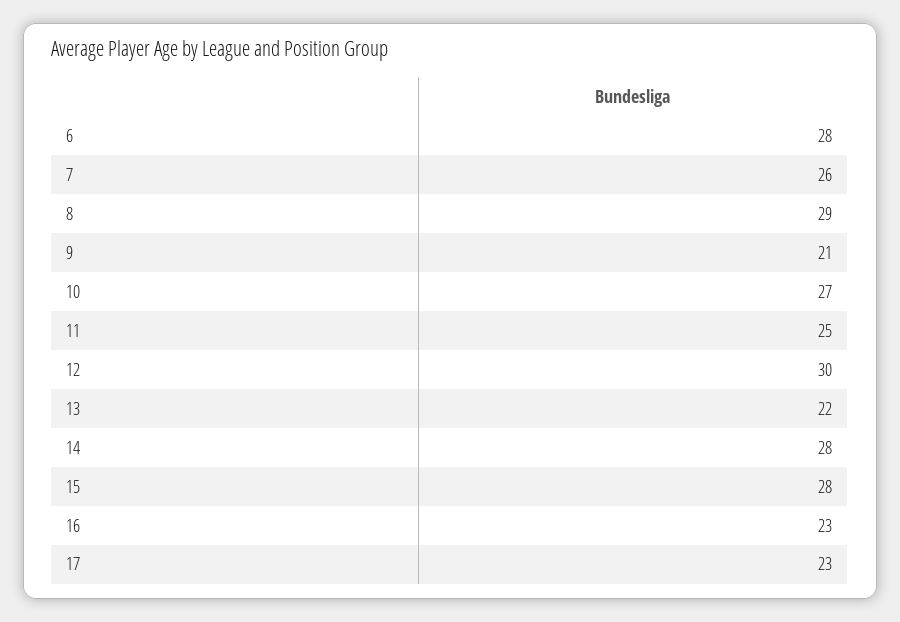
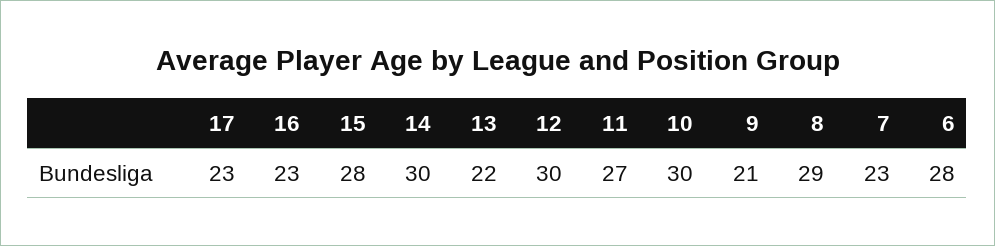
7: 26 -> 23
10: 27 -> 30
11: 25 -> 27
14: 28 -> 30

